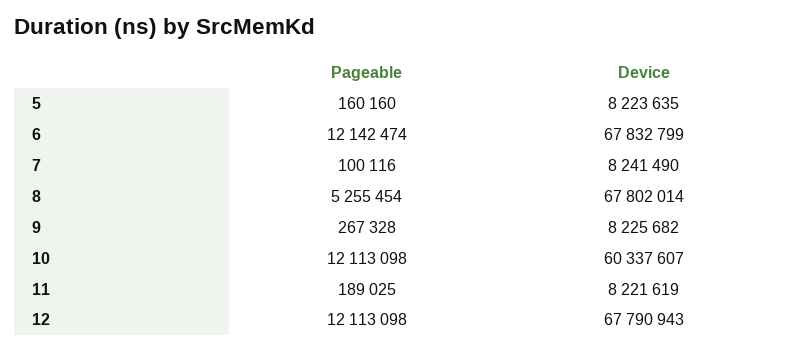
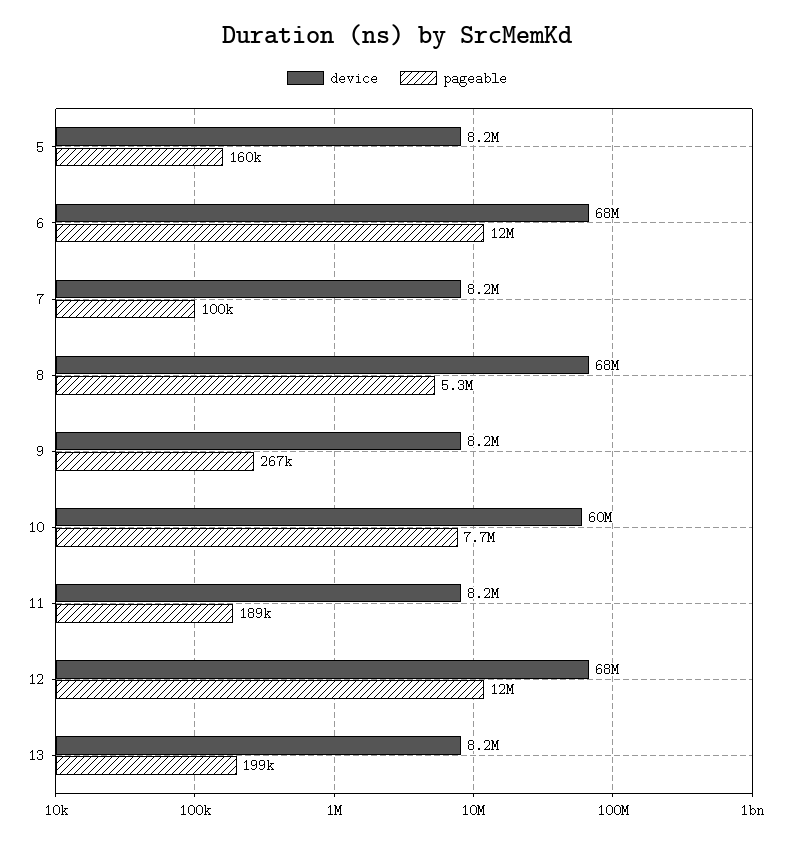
Pageable, 10: 12113098 -> 7700000
Device, 13: none -> 8200000
Pageable, 13: none -> 199000

